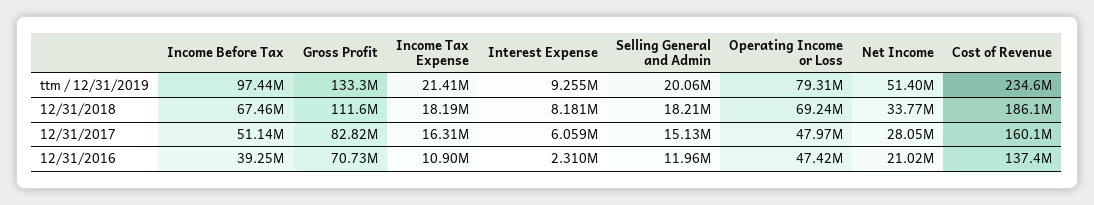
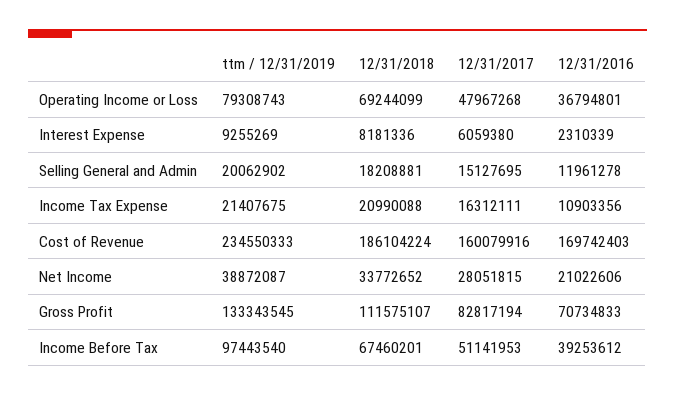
Net Income, ttm / 12/31/2019: 51400000 -> 38872087
Income Tax Expense, 12/31/2018: 18190000 -> 20990088
Operating Income or Loss, 12/31/2016: 47420000 -> 36794801
Cost of Revenue, 12/31/2016: 137400000 -> 169742403

